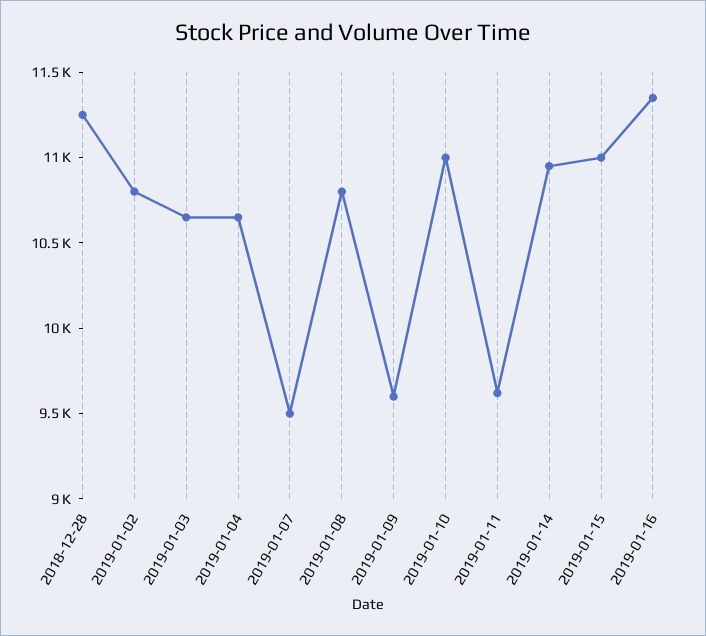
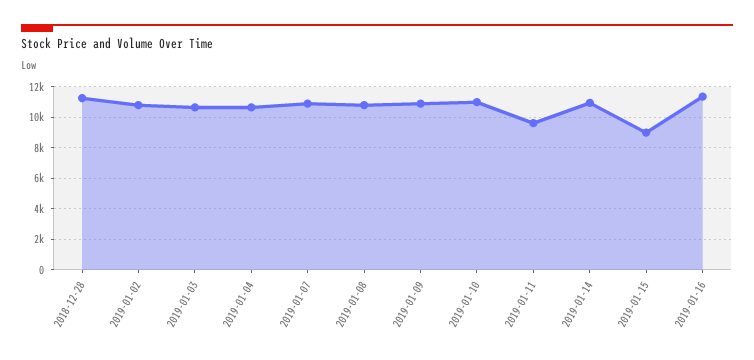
2019-01-07: 9500 -> 11000
2019-01-09: 9600 -> 11000
2019-01-15: 11000 -> 9000

